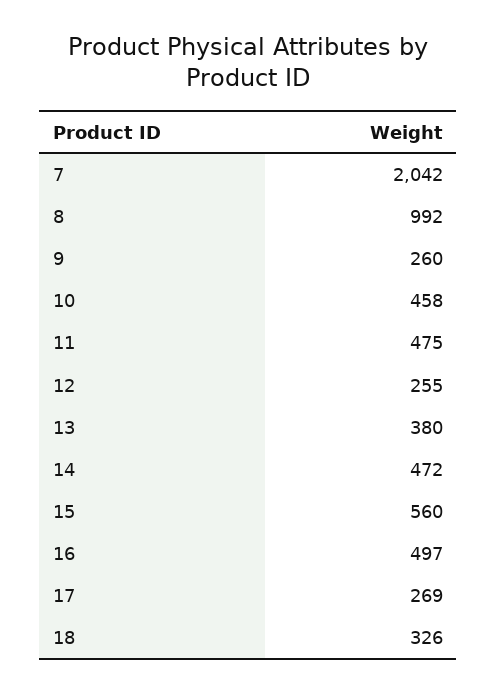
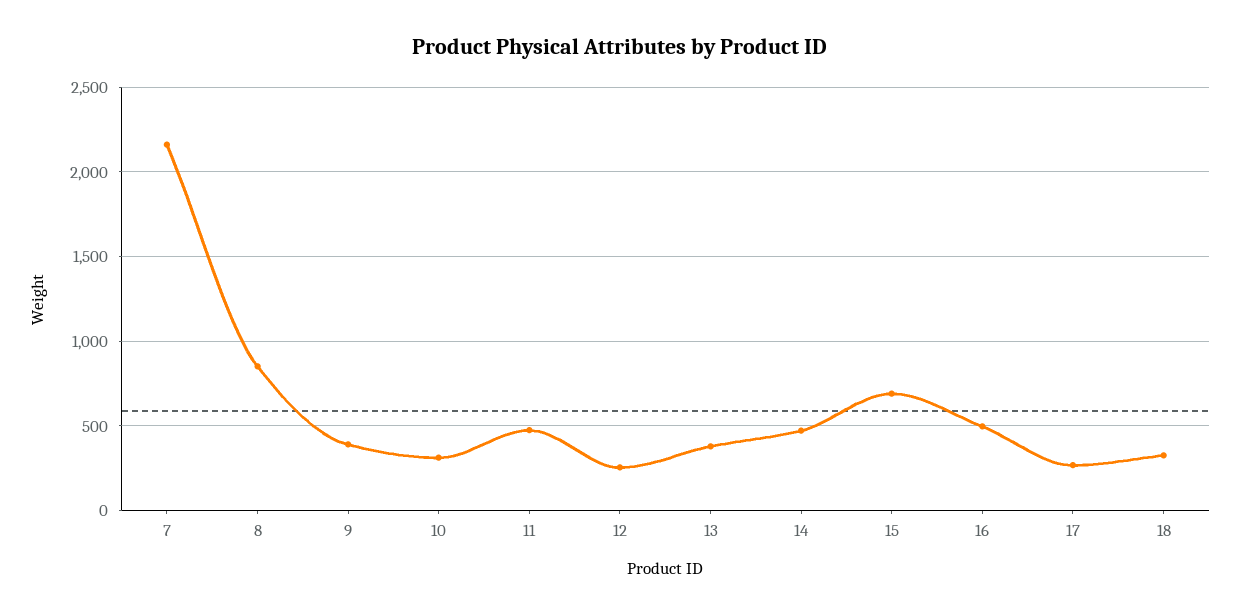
7: 2042 -> 2150
8: 992 -> 850
9: 260 -> 400
10: 458 -> 300
15: 560 -> 700

